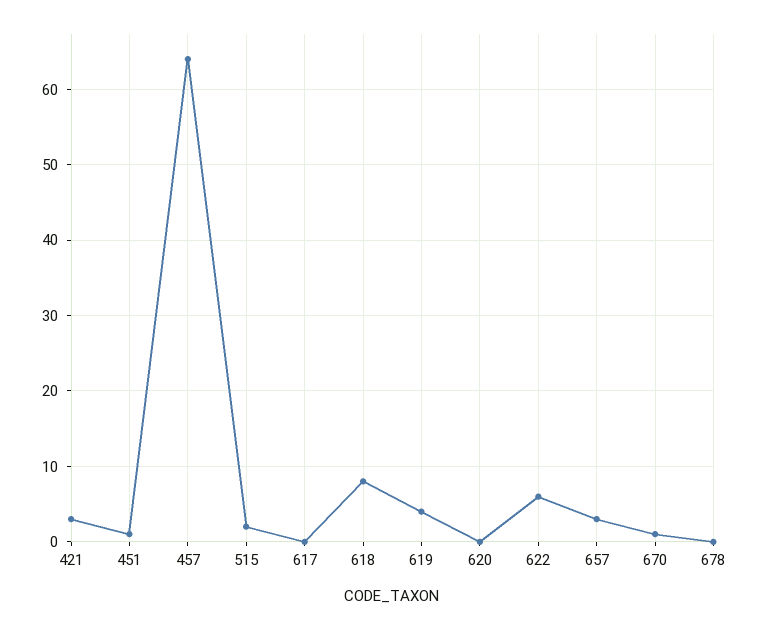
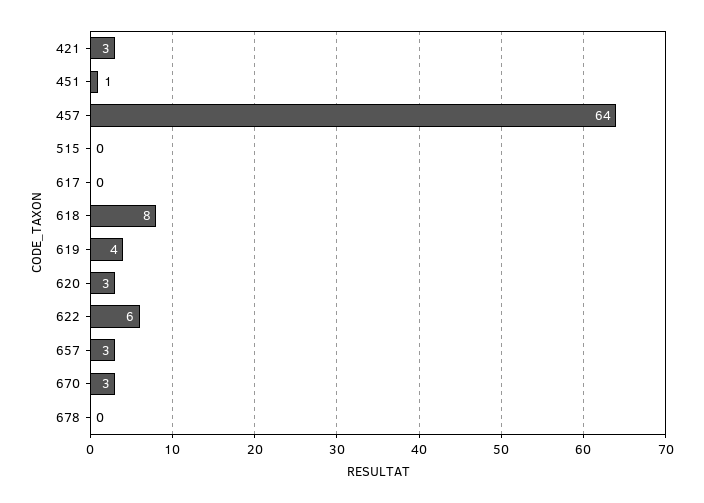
515: 2 -> 0
620: 0 -> 3
670: 1 -> 3

